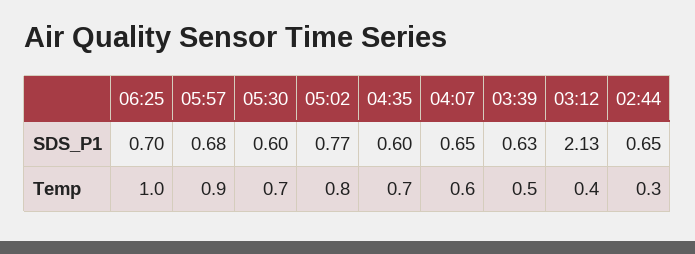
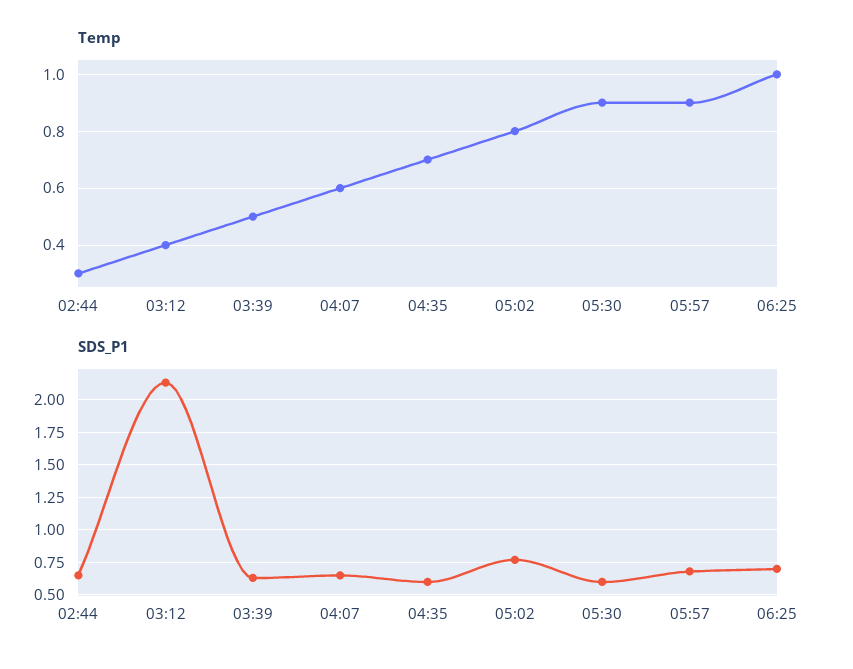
Temp, 05:30: 0.7 -> 0.9

